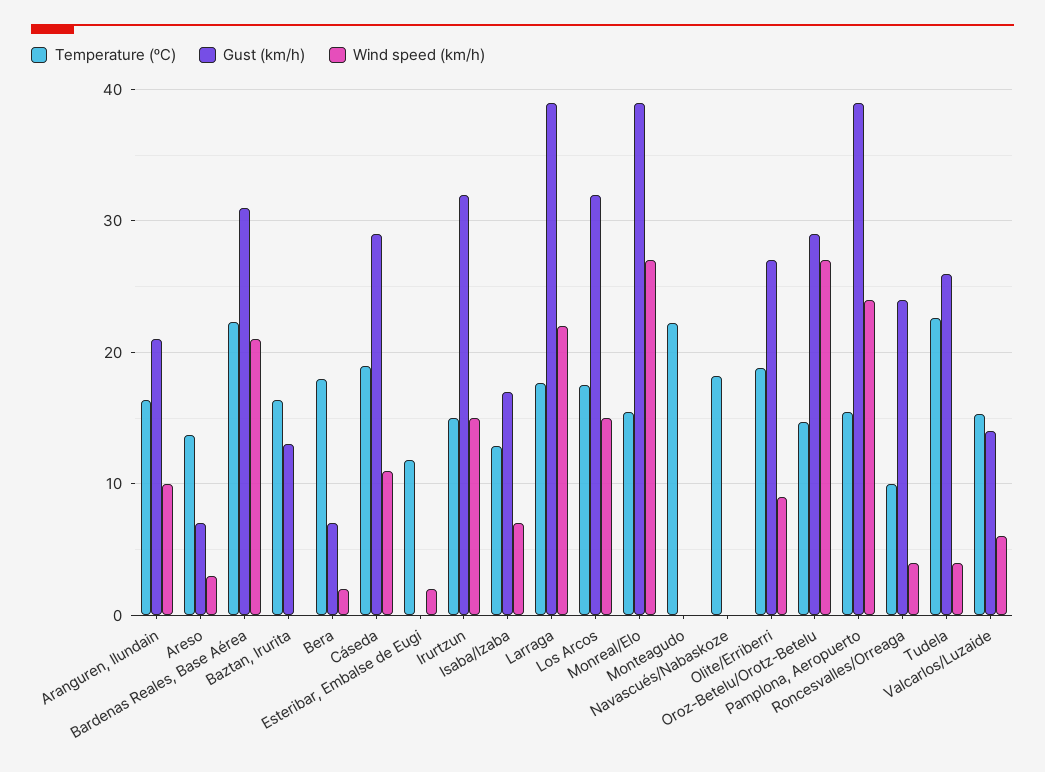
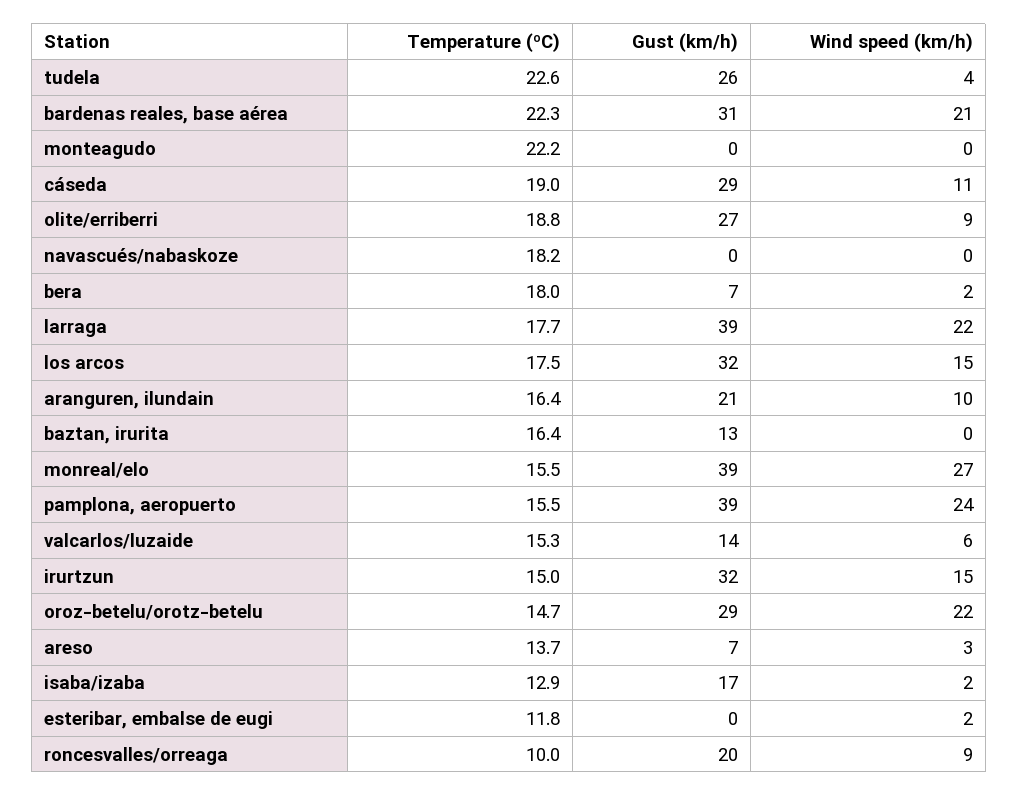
Wind speed (km/h), Isaba/Izaba: 7 -> 2
Wind speed (km/h), Oroz-Betelu/Orotz-Betelu: 27 -> 22
Gust (km/h), Roncesvalles/Orreaga: 24 -> 20
Wind speed (km/h), Roncesvalles/Orreaga: 4 -> 9

